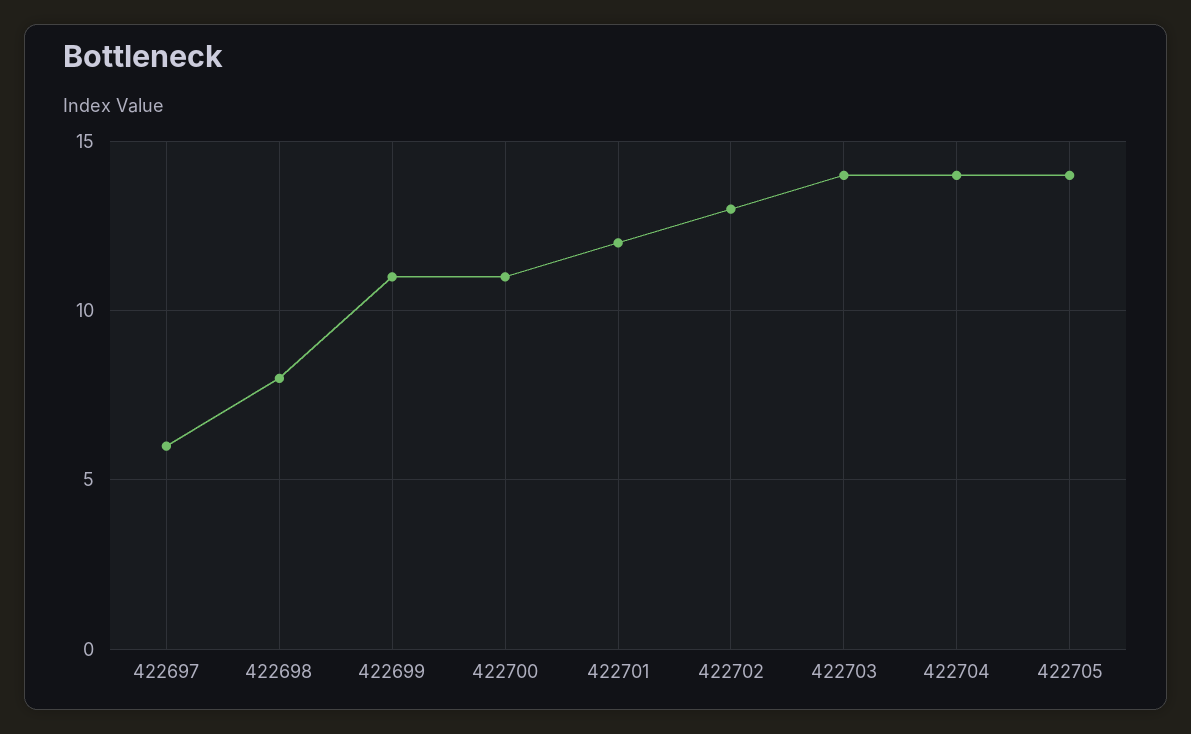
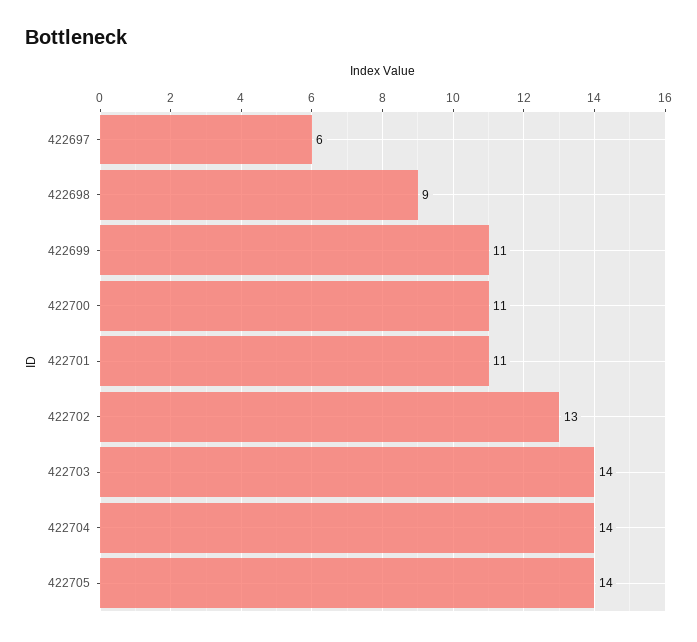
422698: 8 -> 9
422701: 12 -> 11

